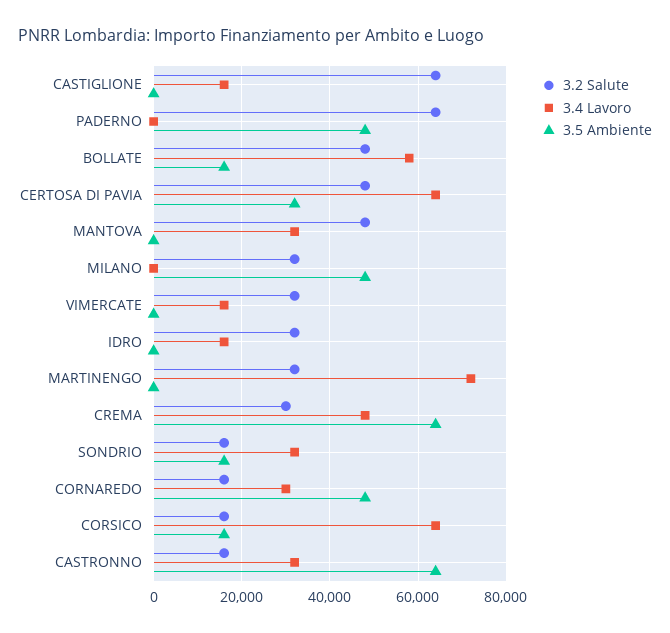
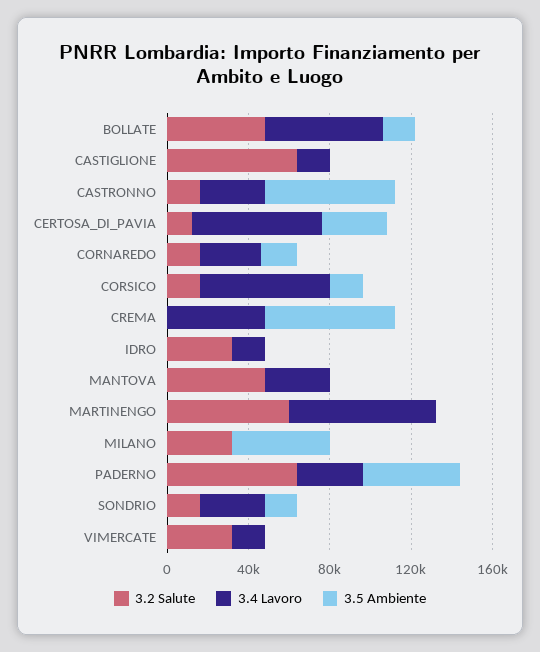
3.4 Lavoro, PADERNO: 0 -> 30000
3.2 Salute, CERTOSA DI PAVIA: 48000 -> 10000
3.2 Salute, MARTINENGO: 32000 -> 60000
3.2 Salute, CREMA: 30000 -> 0
3.5 Ambiente, CORNAREDO: 48000 -> 20000

